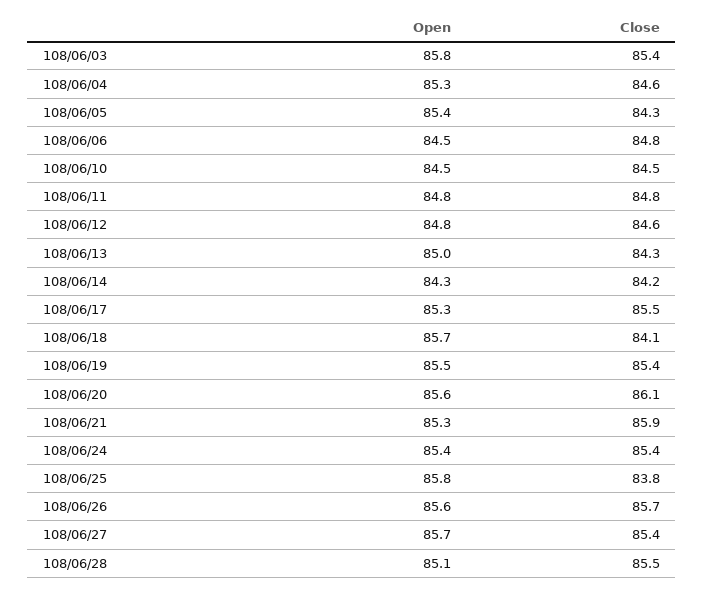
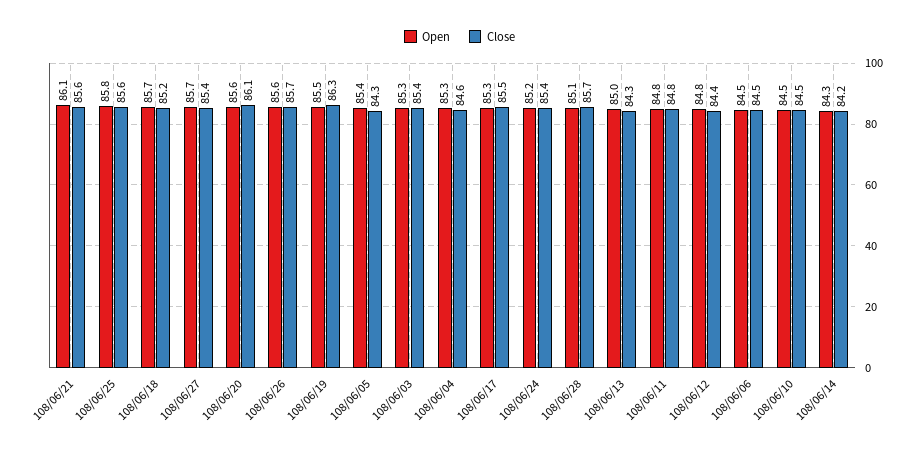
Open, 108/06/03: 85.8 -> 85.3
Close, 108/06/06: 84.8 -> 84.5
Close, 108/06/12: 84.6 -> 84.4
Close, 108/06/18: 84.1 -> 85.2
Close, 108/06/19: 85.4 -> 86.3
Open, 108/06/21: 85.3 -> 86.1
Close, 108/06/21: 85.9 -> 85.6
Open, 108/06/24: 85.4 -> 85.2
Close, 108/06/25: 83.8 -> 85.6
Close, 108/06/28: 85.5 -> 85.7

